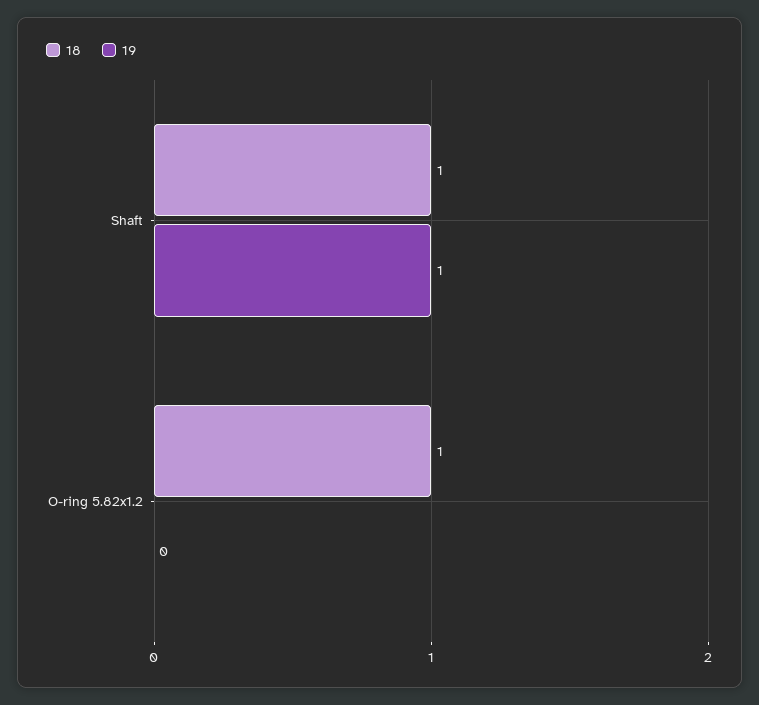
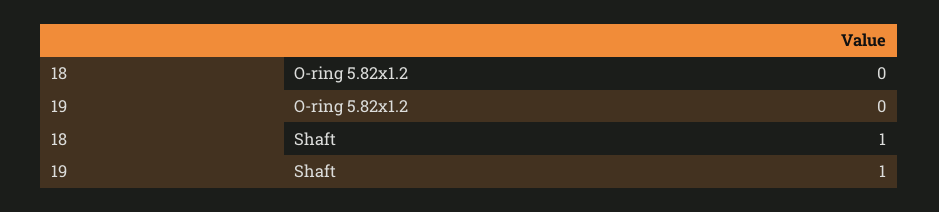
18, O-ring 5.82x1.2: 1 -> 0

